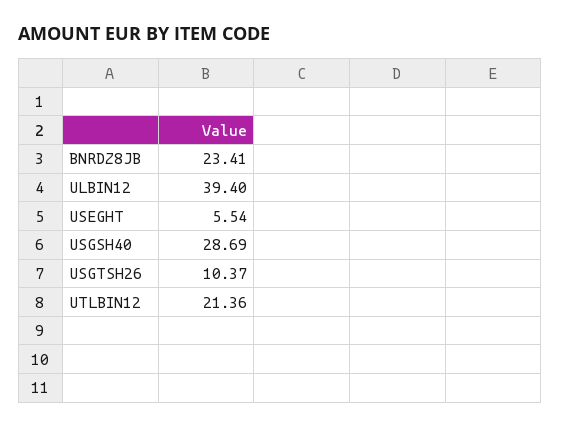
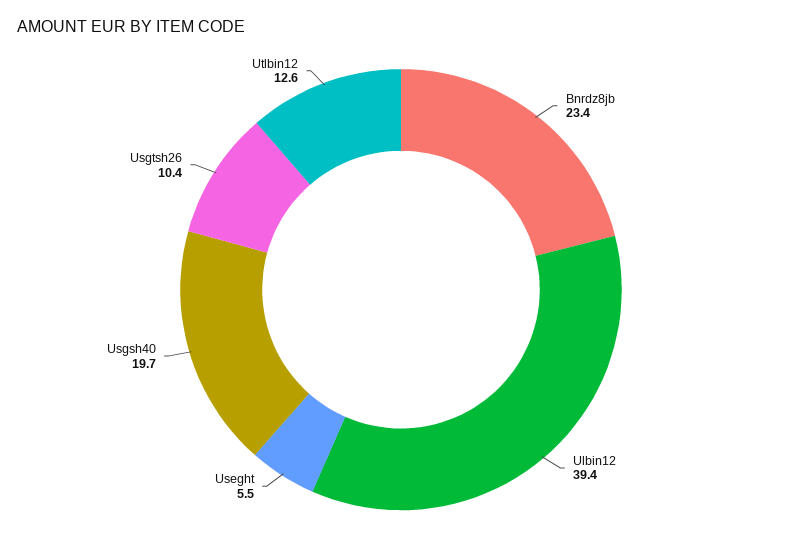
USGSH40: 28.69 -> 19.7
UTLBIN12: 21.36 -> 12.6

